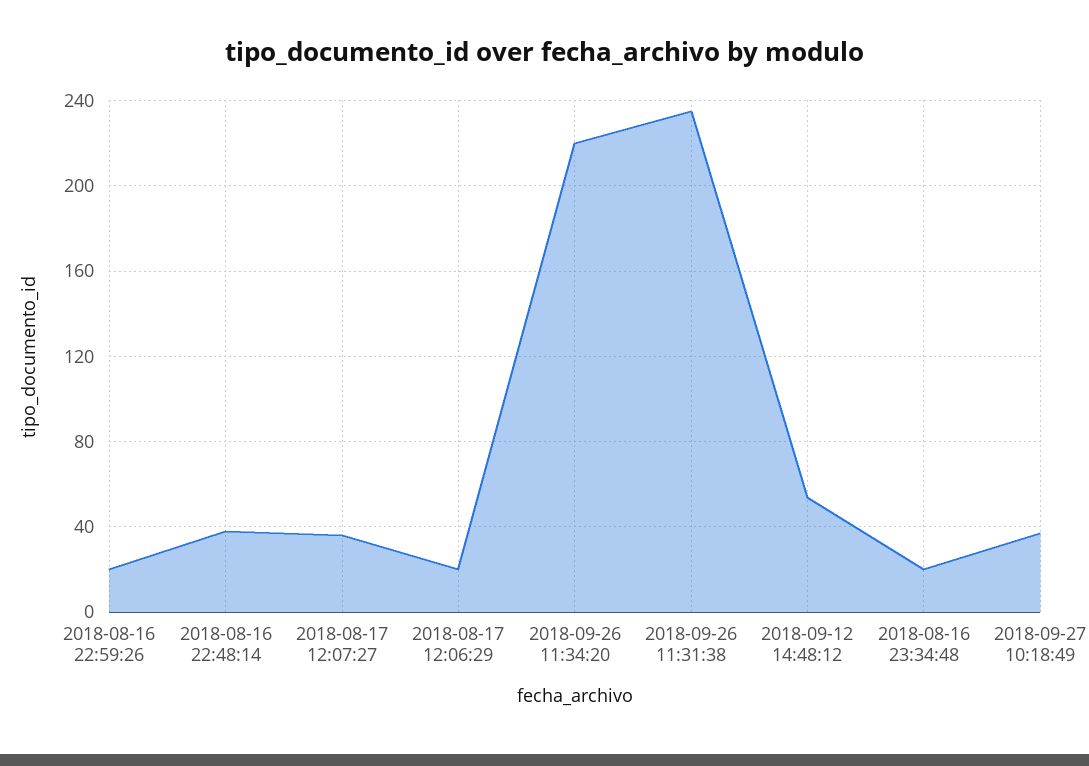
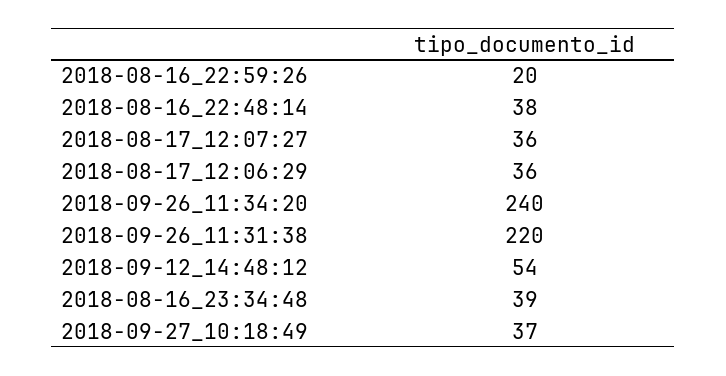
2018-08-17 12:06:29: 20 -> 36
2018-09-26 11:34:20: 220 -> 240
2018-09-26 11:31:38: 235 -> 220
2018-08-16 23:34:48: 20 -> 39

